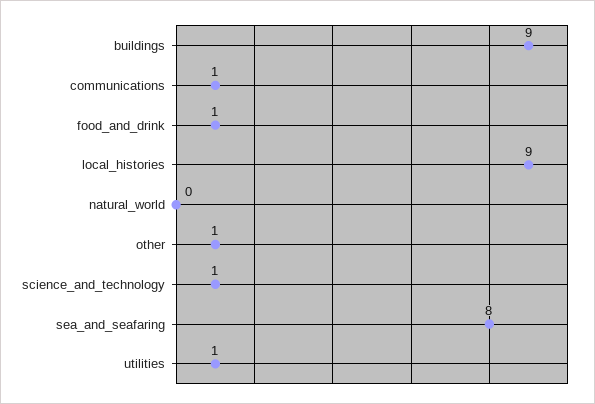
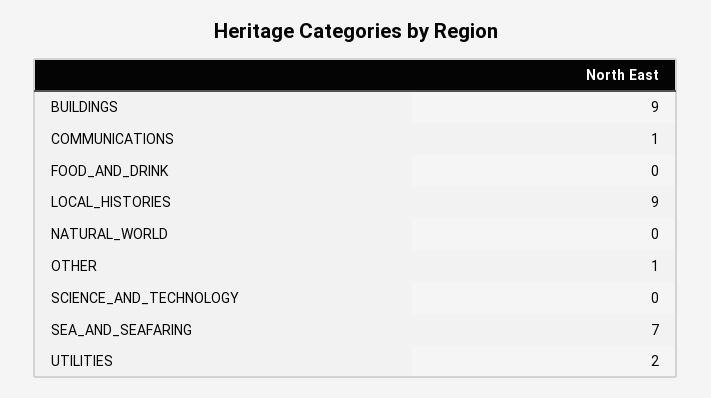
food_and_drink: 1 -> 0
science_and_technology: 1 -> 0
sea_and_seafaring: 8 -> 7
utilities: 1 -> 2

